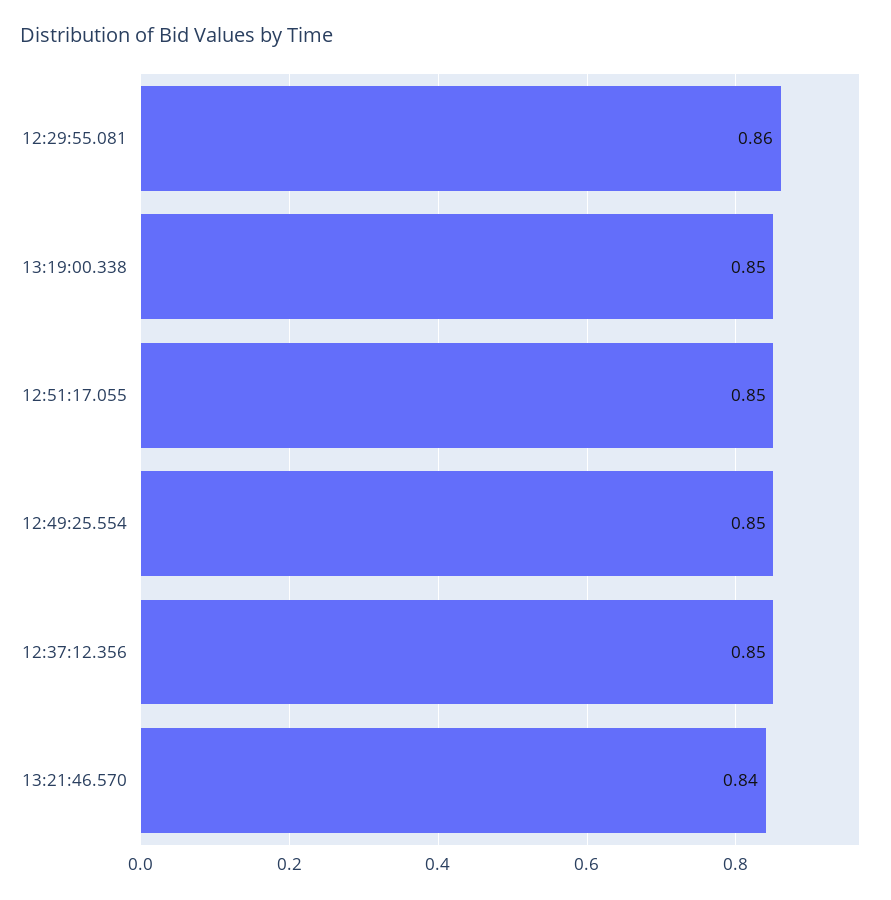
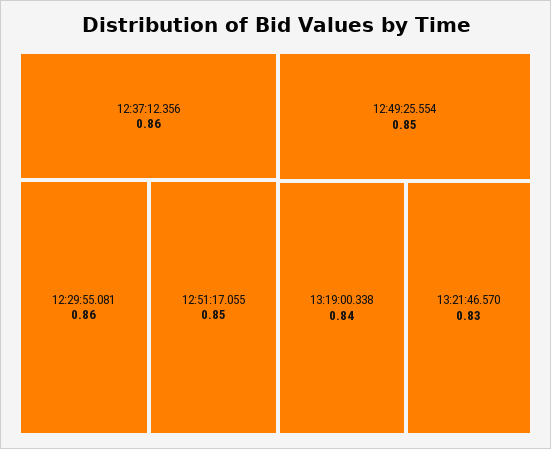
13:19:00.338: 0.85 -> 0.84
12:37:12.356: 0.85 -> 0.86
13:21:46.570: 0.84 -> 0.83

